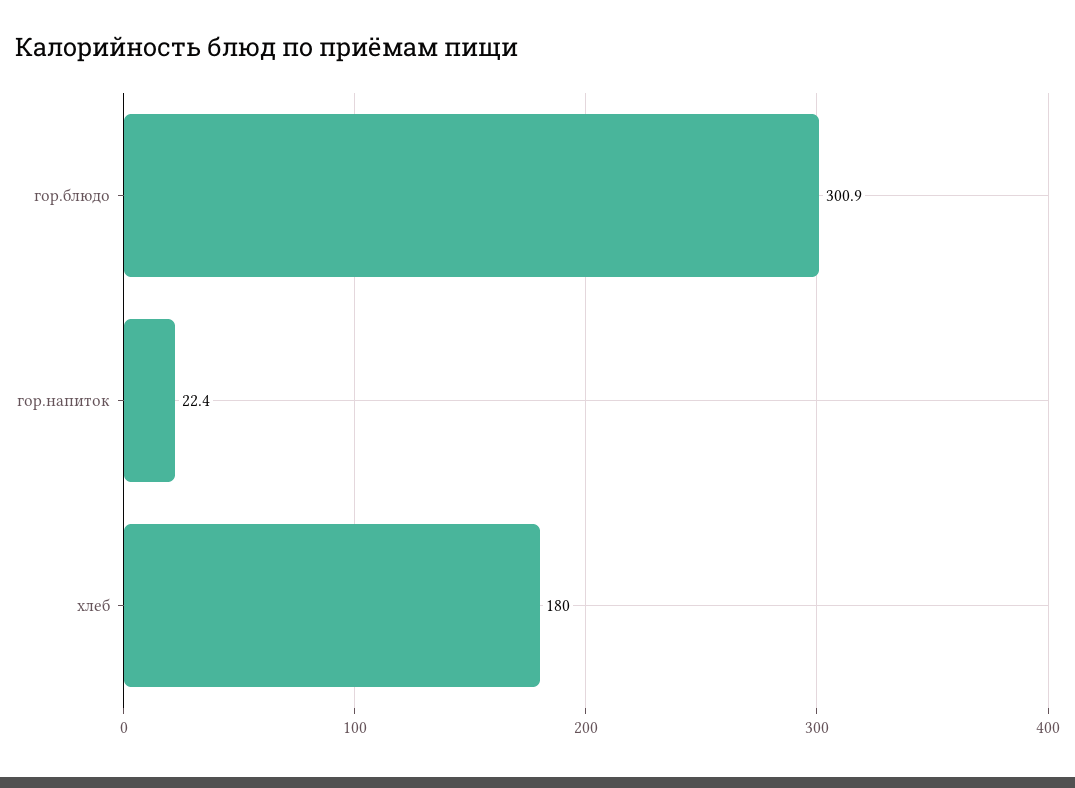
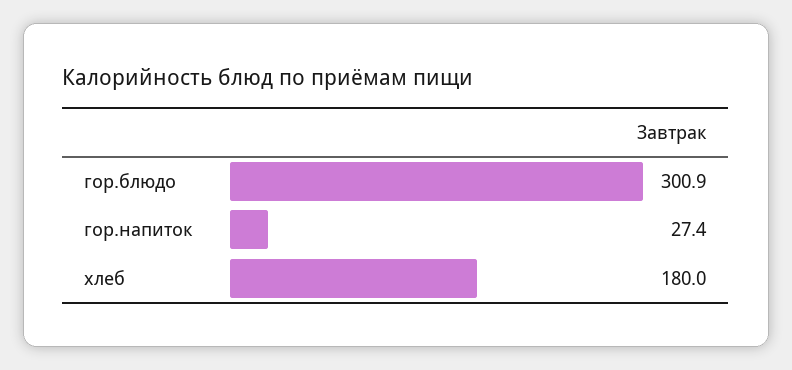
гор.напиток: 22.4 -> 27.4

